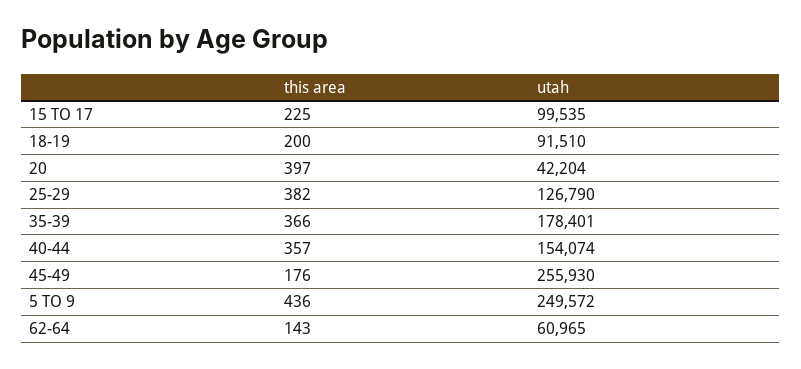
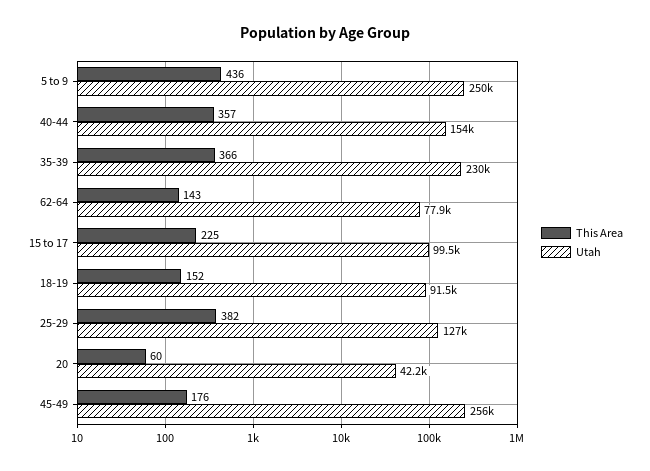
this area, 18-19: 200 -> 152
this area, 20: 397 -> 60
utah, 35-39: 178401 -> 230000
utah, 62-64: 60965 -> 77900

